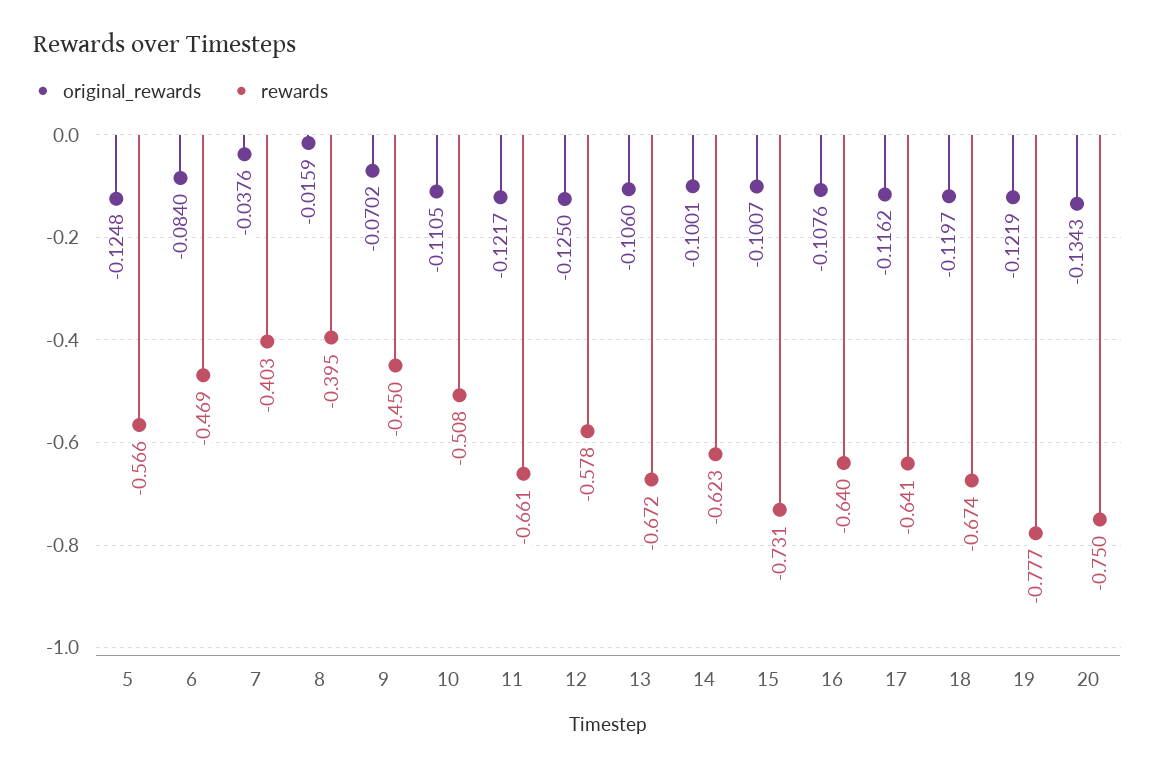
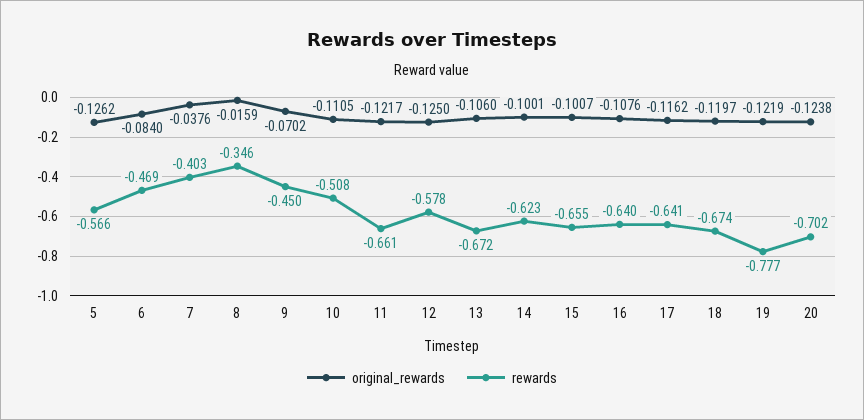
original_rewards, 5: -0.1248 -> -0.1262
rewards, 8: -0.395 -> -0.346
rewards, 15: -0.731 -> -0.655
original_rewards, 20: -0.1343 -> -0.1238
rewards, 20: -0.75 -> -0.702

